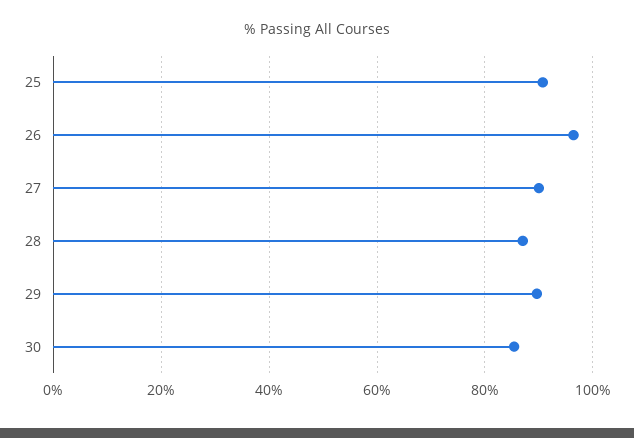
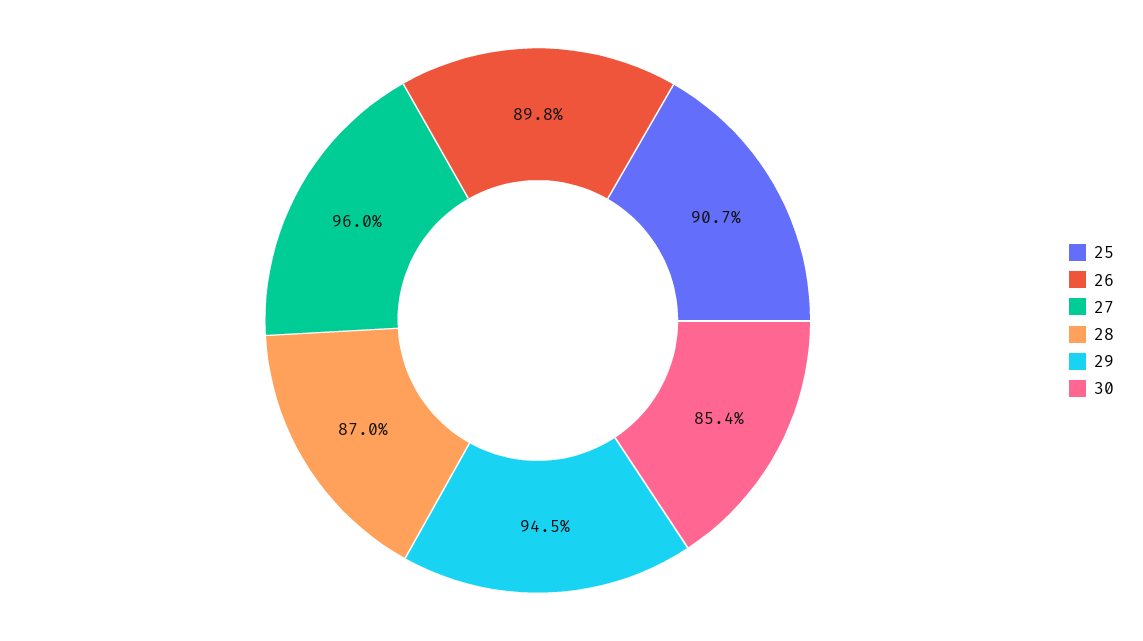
26: 96 -> 89.8
27: 90 -> 96
29: 90 -> 94.5

